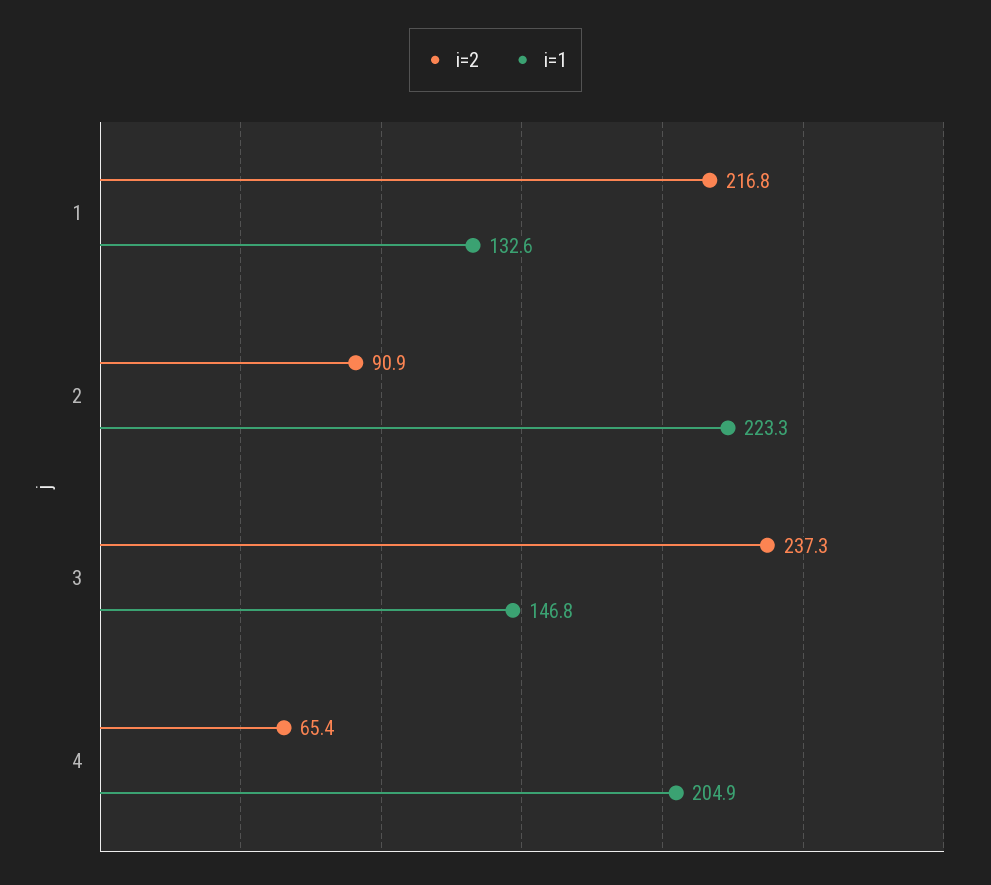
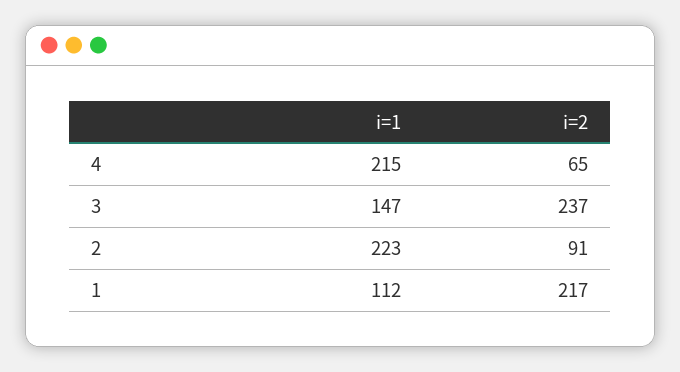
i=1, 1: 132.6 -> 112
i=1, 4: 204.9 -> 215

